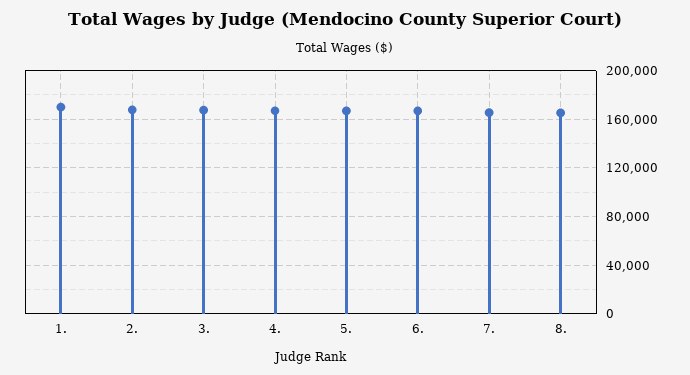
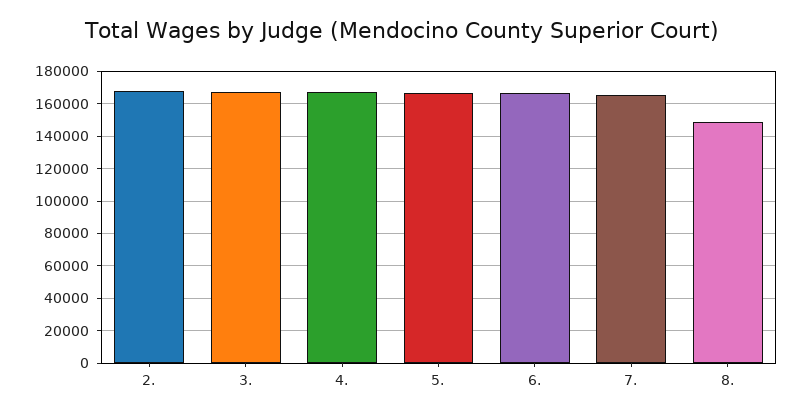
1.: 170000 -> none
8.: 165000 -> 150000

